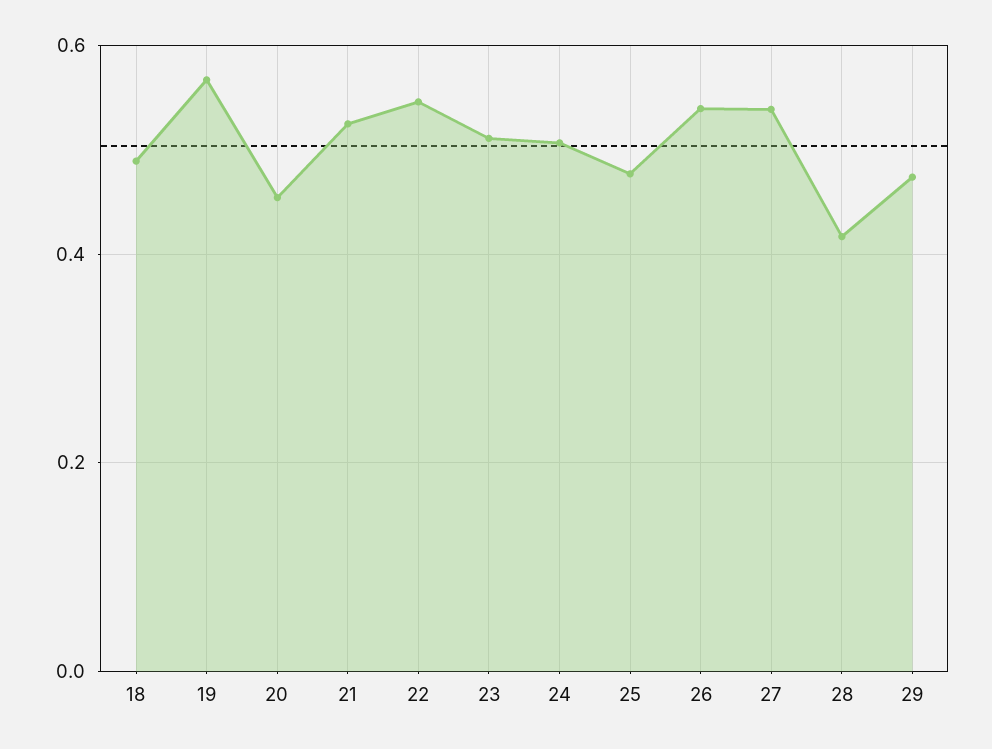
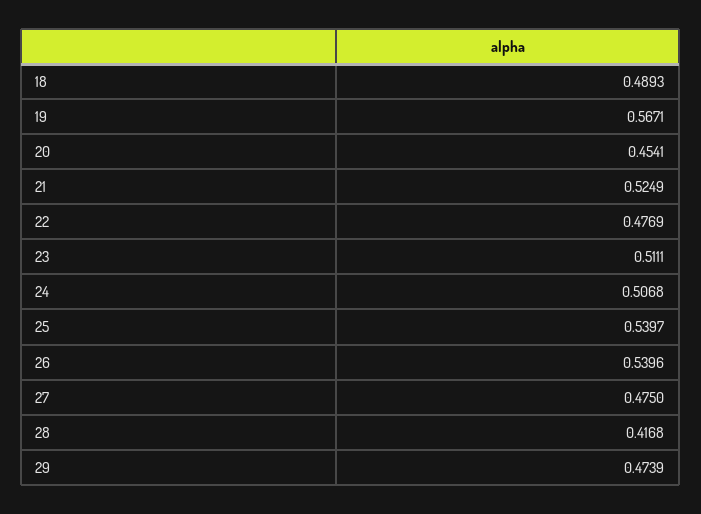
22: 0.54 -> 0.4769
25: 0.48 -> 0.5397
27: 0.54 -> 0.475

